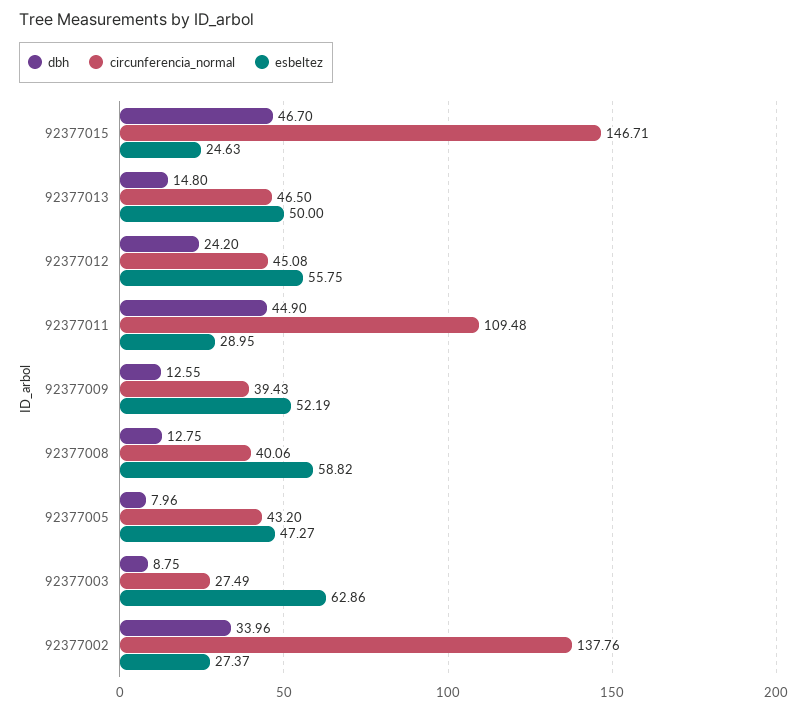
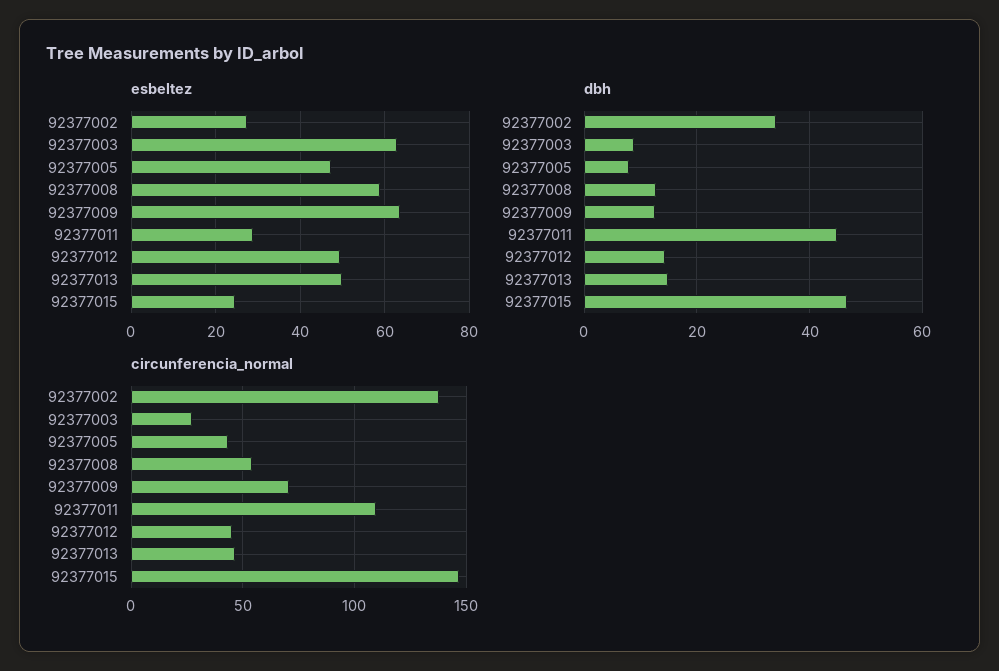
dbh, 92377012: 24.2 -> 14
esbeltez, 92377012: 55.75 -> 50
circunferencia_normal, 92377009: 39.43 -> 70
esbeltez, 92377009: 52.19 -> 64
circunferencia_normal, 92377008: 40.06 -> 55

